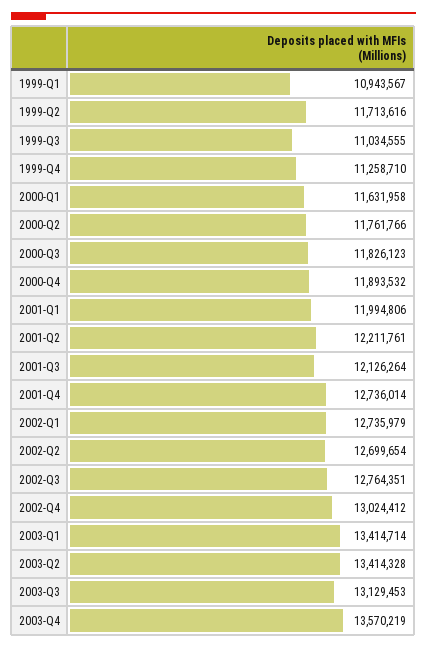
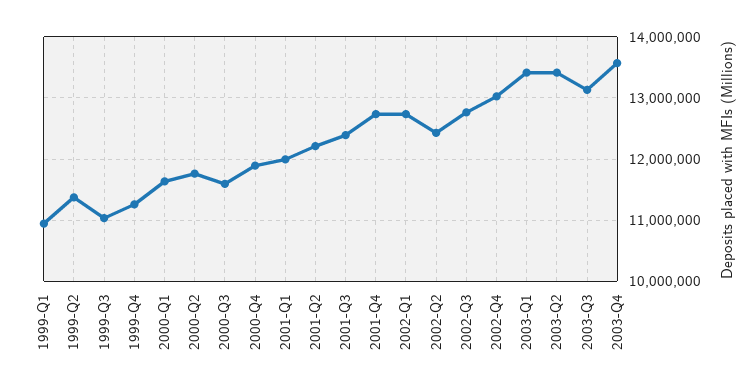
1999-Q2: 11713616 -> 11400000
2000-Q3: 11826123 -> 11600000
2001-Q3: 12126264 -> 12400000
2002-Q2: 12699654 -> 12400000

